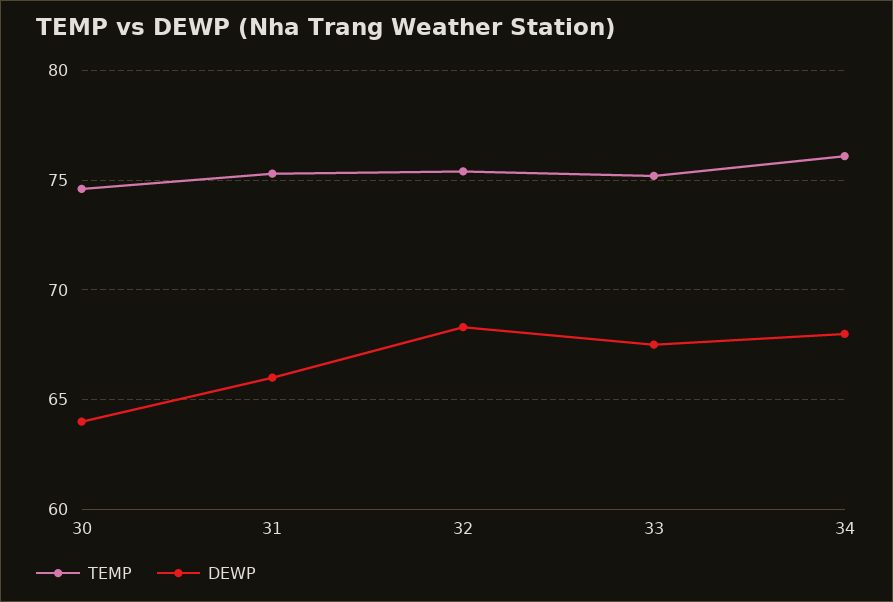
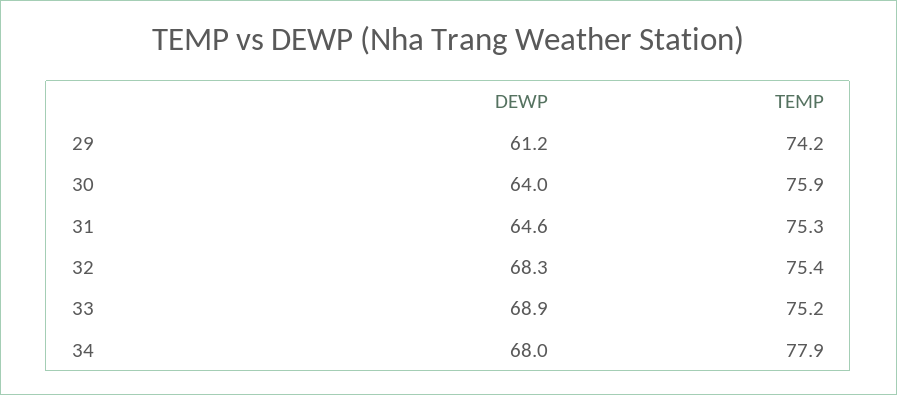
TEMP, 30: 74.5 -> 75.9
DEWP, 31: 66 -> 64.6
DEWP, 33: 67.5 -> 68.9
TEMP, 34: 76 -> 77.9
DEWP, 29: none -> 61.2
TEMP, 29: none -> 74.2

